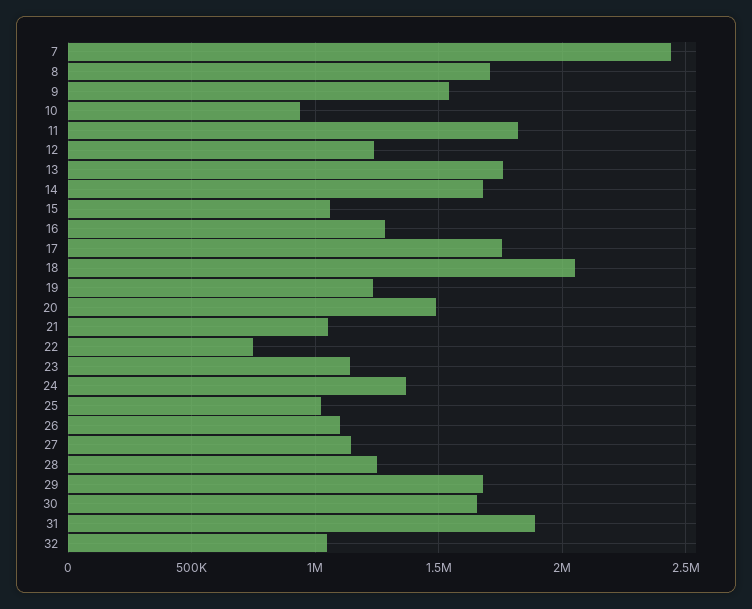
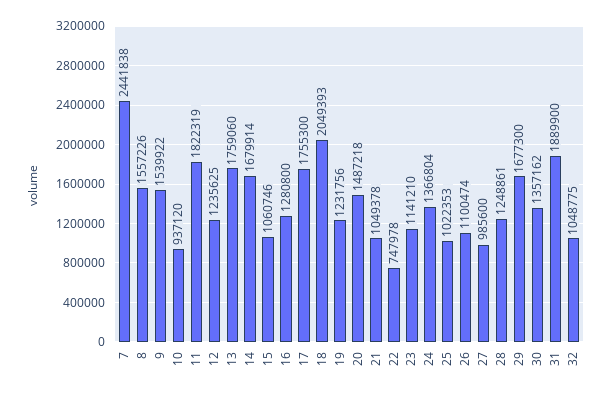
8: 1700000 -> 1557226
27: 1150000 -> 985600
30: 1650000 -> 1357162

